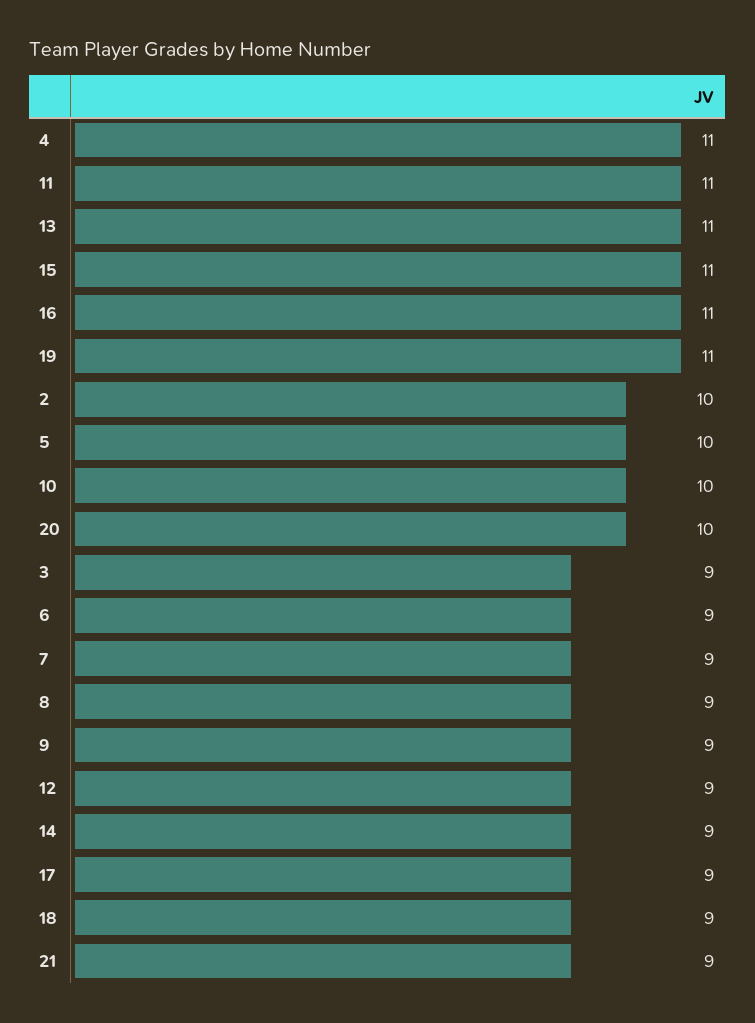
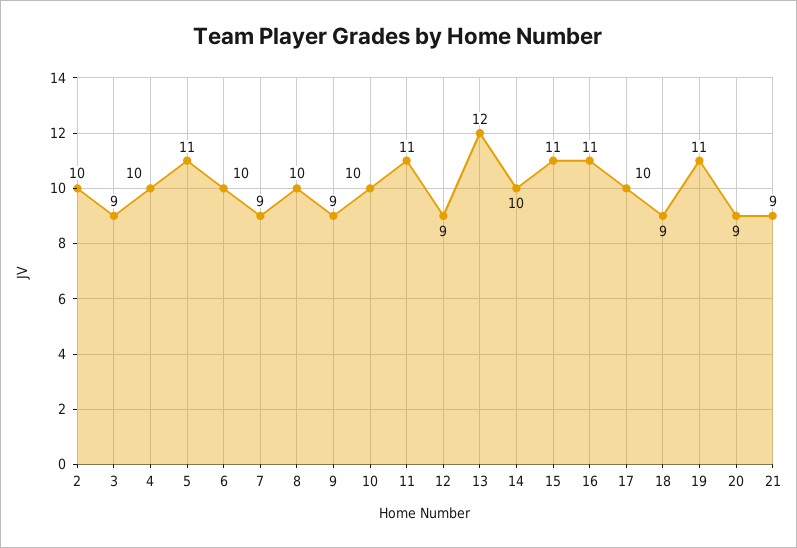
4: 11 -> 10
13: 11 -> 12
5: 10 -> 11
20: 10 -> 9
6: 9 -> 10
8: 9 -> 10
14: 9 -> 10
17: 9 -> 10

